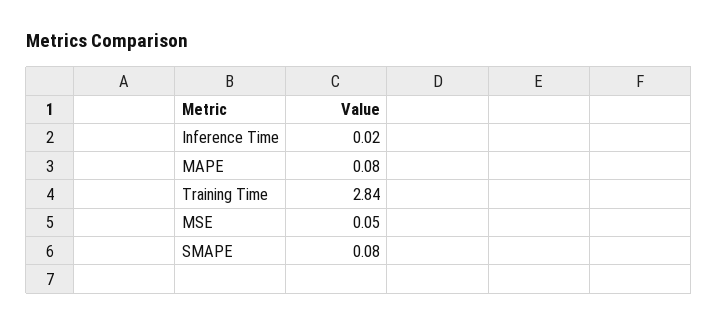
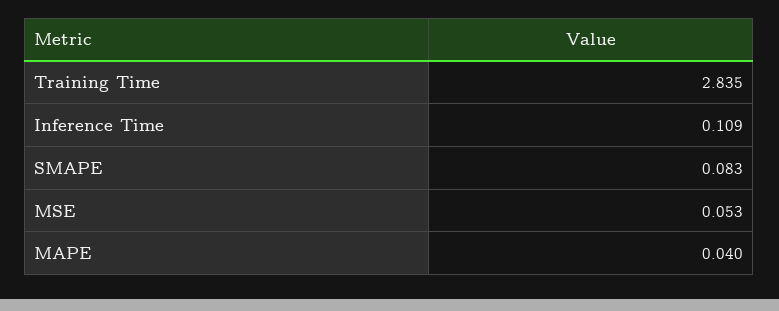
Inference Time: 0.02 -> 0.109
MAPE: 0.08 -> 0.04

